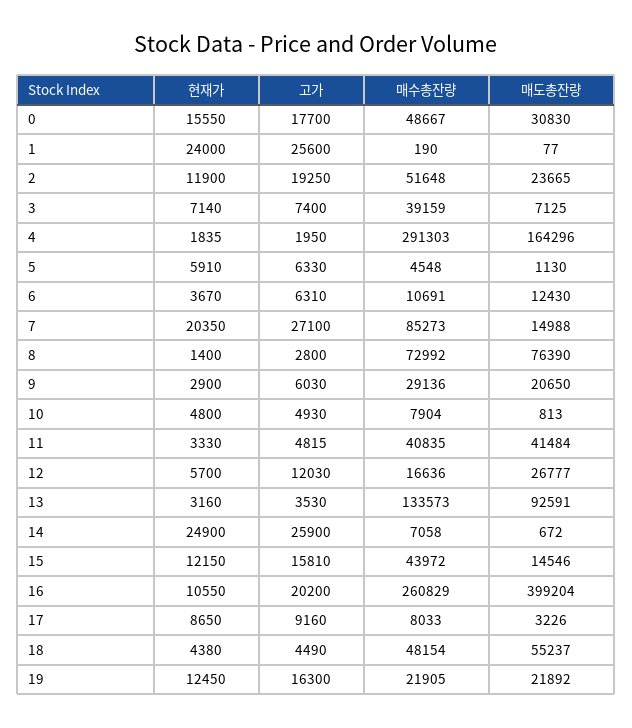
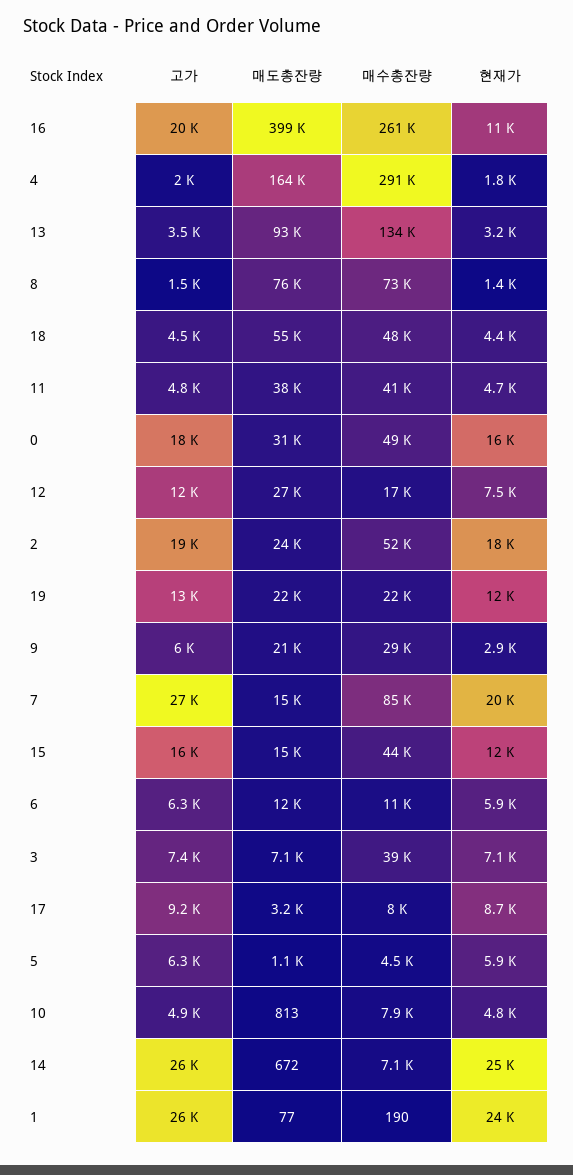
현재가, 2: 11900 -> 18000
현재가, 6: 3670 -> 5900
고가, 8: 2800 -> 1500
현재가, 11: 3330 -> 4700
매도총잔량, 11: 41484 -> 38000
현재가, 12: 5700 -> 7500
고가, 19: 16300 -> 13000

